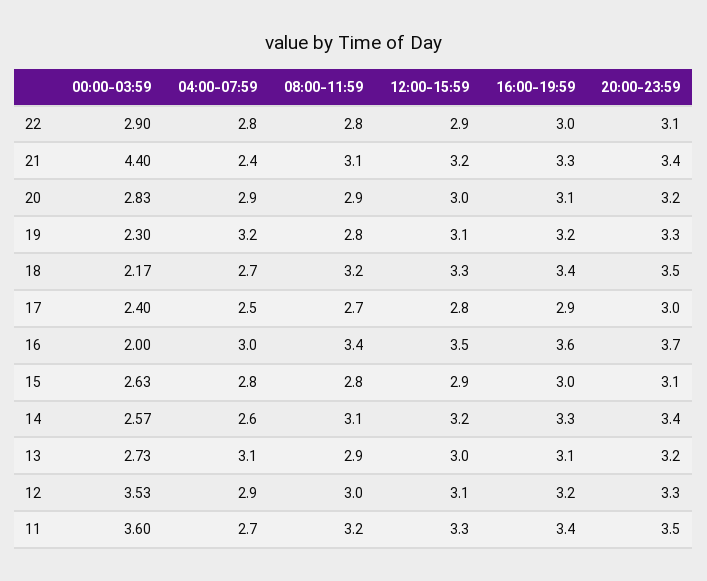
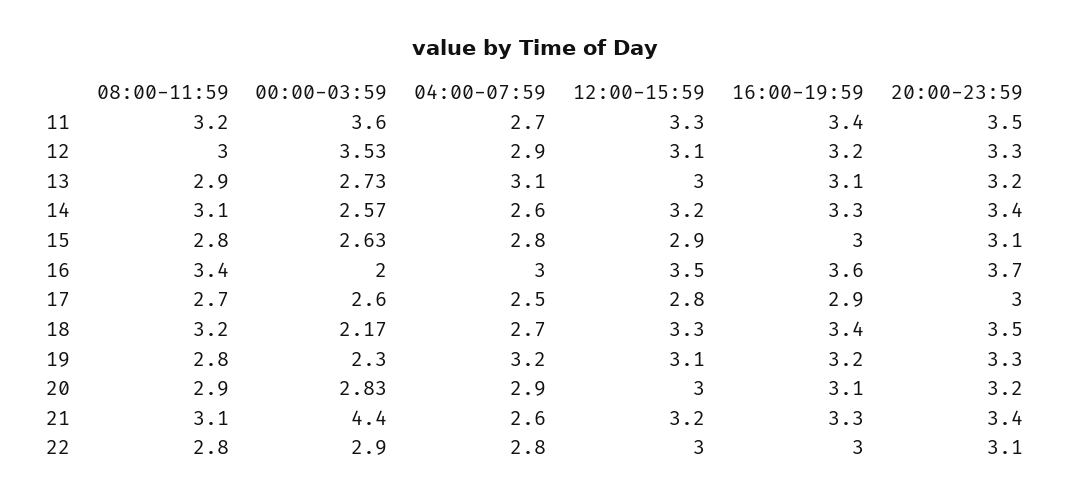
12:00-15:59, 22: 2.9 -> 3
04:00-07:59, 21: 2.4 -> 2.6
00:00-03:59, 17: 2.4 -> 2.6

